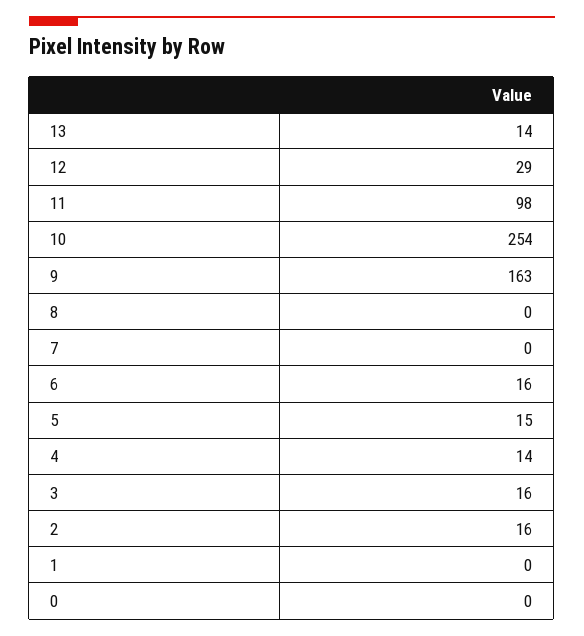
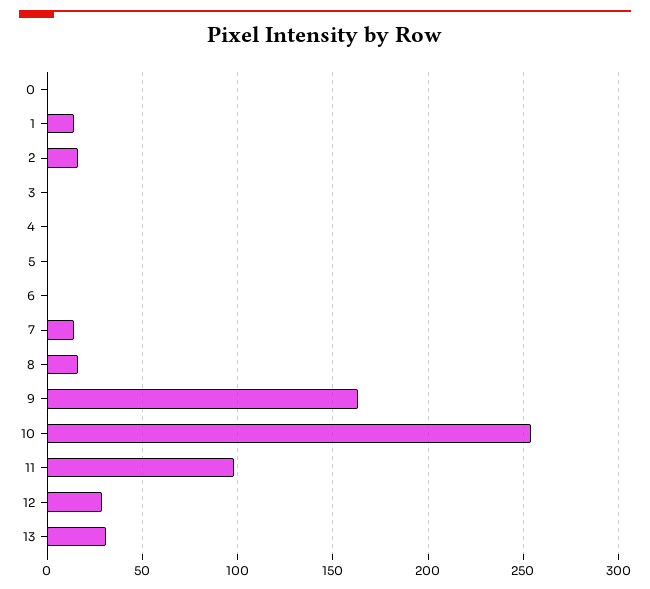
13: 14 -> 30
8: 0 -> 15
7: 0 -> 15
6: 16 -> 0
5: 15 -> 0
4: 14 -> 0
3: 16 -> 0
1: 0 -> 15

